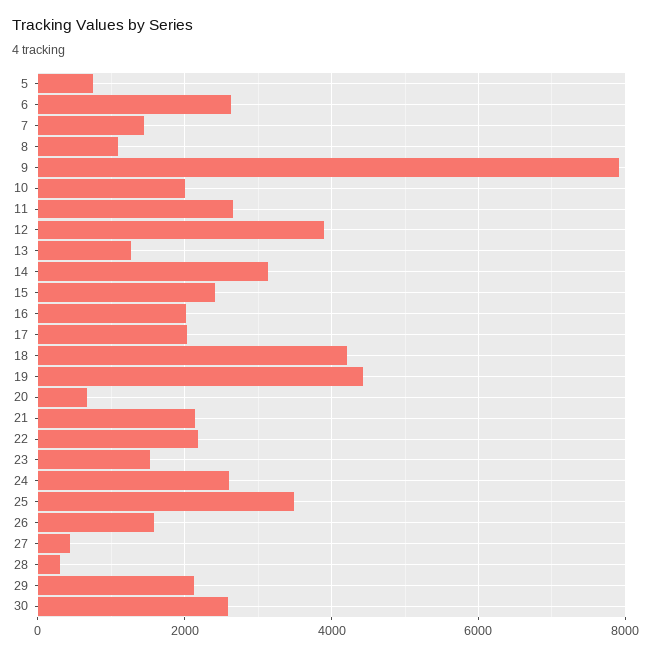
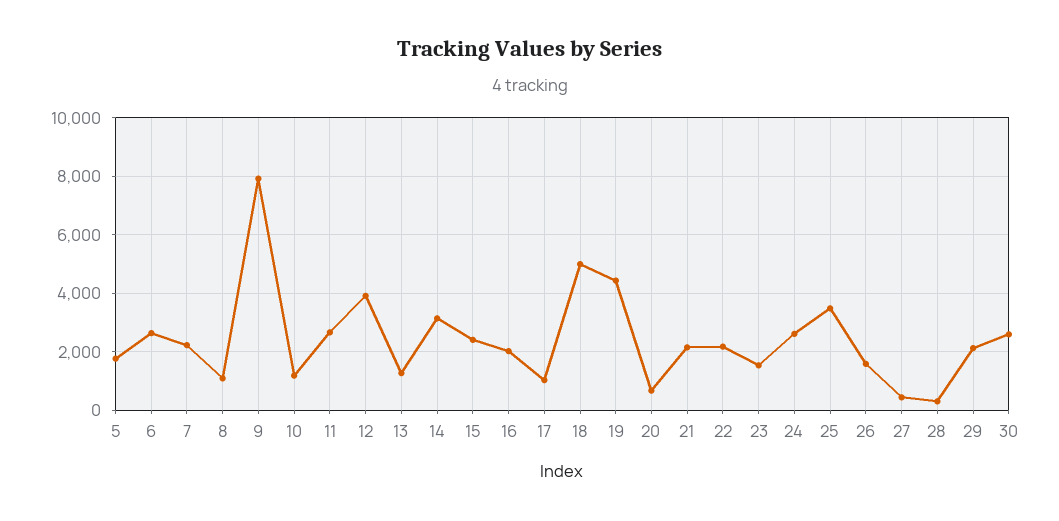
5: 800 -> 1750
7: 1400 -> 2250
10: 2000 -> 1250
17: 2000 -> 1000
18: 4200 -> 5000

